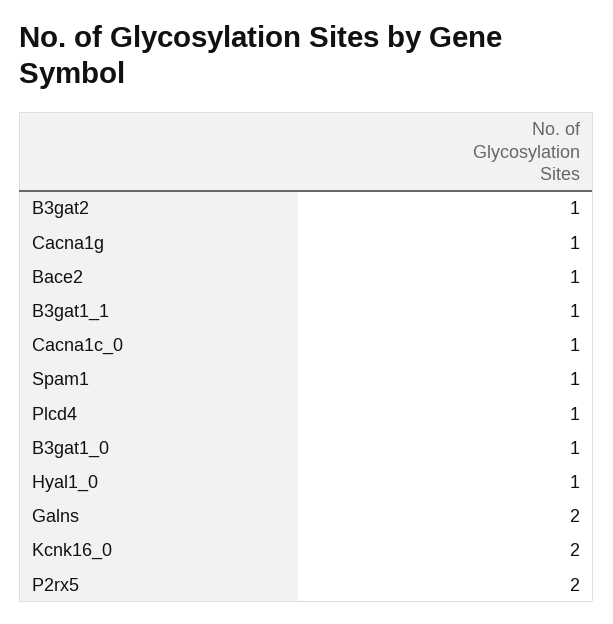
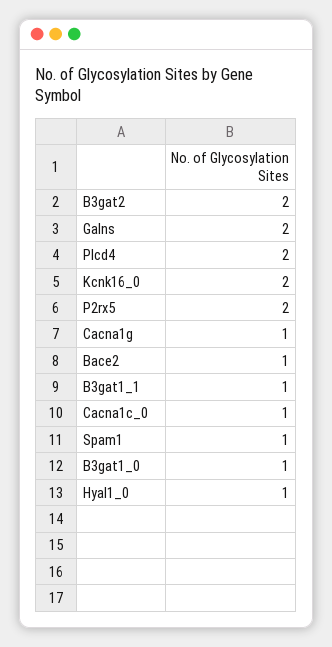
B3gat2: 1 -> 2
Plcd4: 1 -> 2

